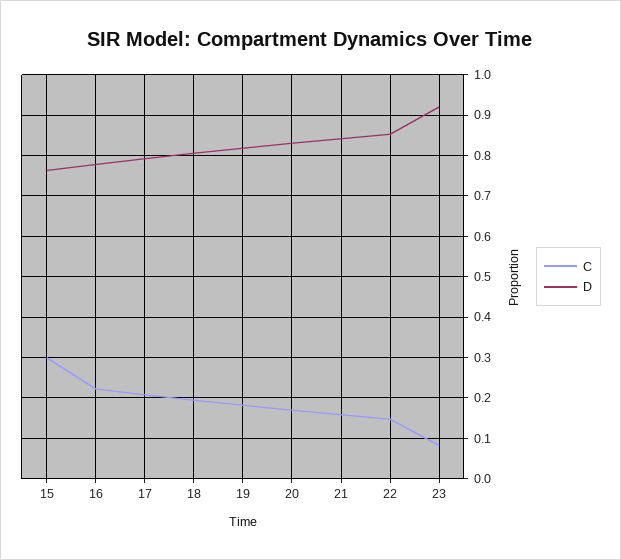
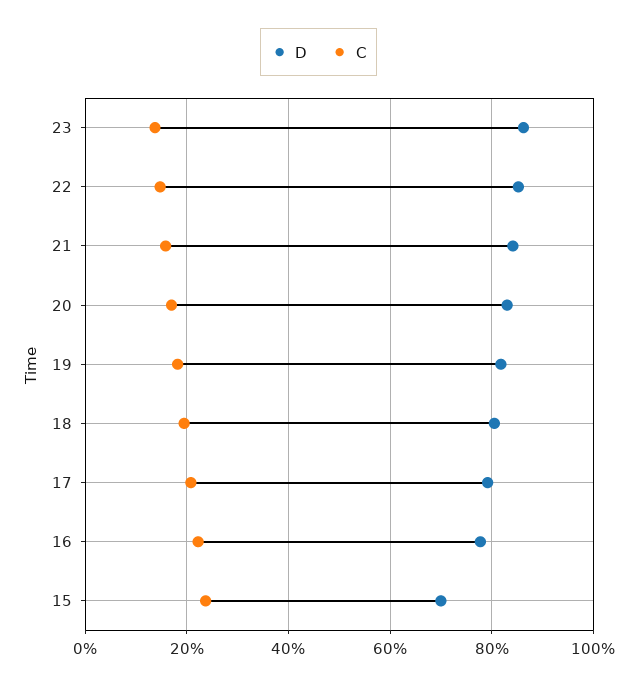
C, 15: 0.3 -> 0.24
D, 15: 0.76 -> 0.7
C, 23: 0.08 -> 0.14
D, 23: 0.92 -> 0.86

